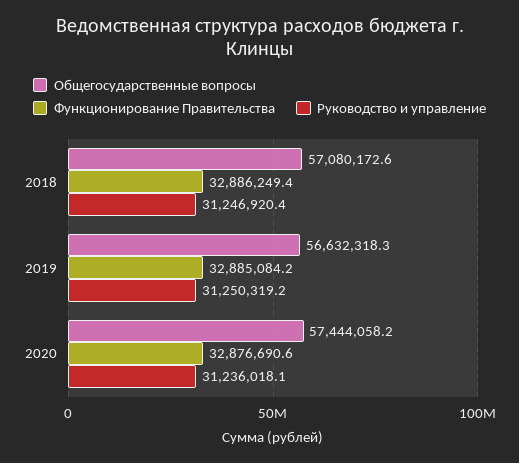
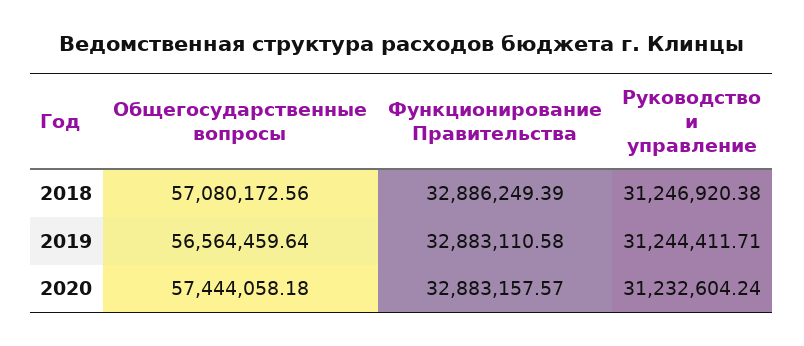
Общегосударственные вопросы, 2019: 56632318.3 -> 56564459.64
Функционирование Правительства, 2019: 32885084.2 -> 32883110.58
Руководство и управление, 2019: 31250319.2 -> 31244411.71
Функционирование Правительства, 2020: 32876690.6 -> 32883157.57
Руководство и управление, 2020: 31236018.1 -> 31232604.24

